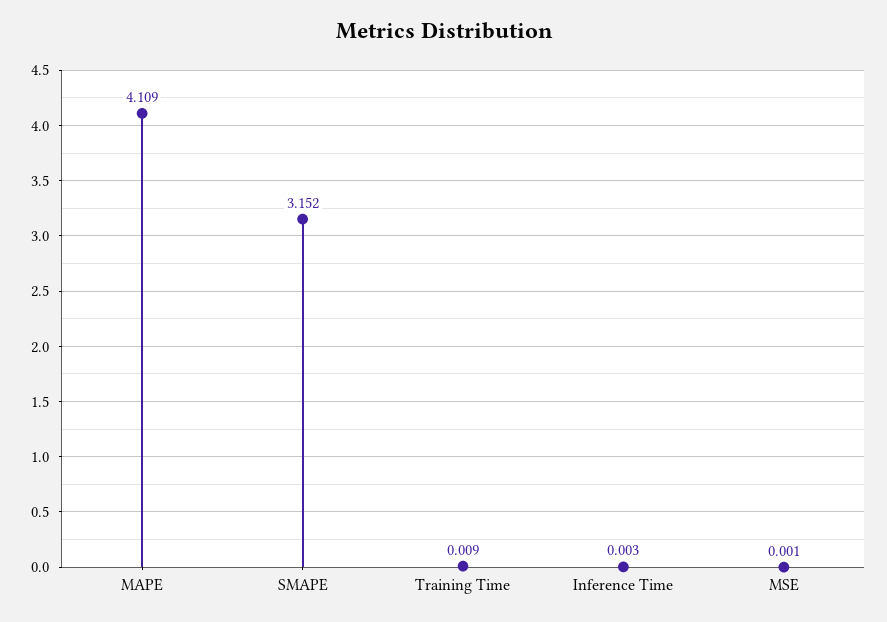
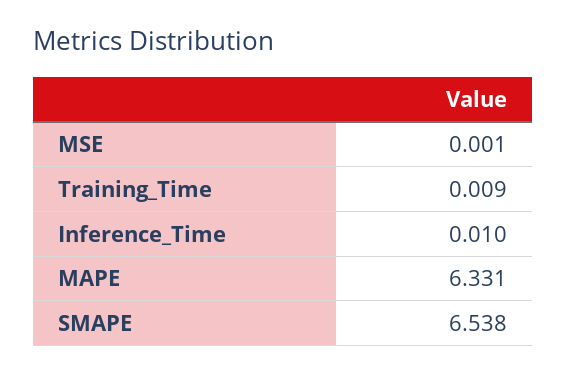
MAPE: 4.109 -> 6.331
SMAPE: 3.152 -> 6.538
Inference Time: 0.003 -> 0.01

